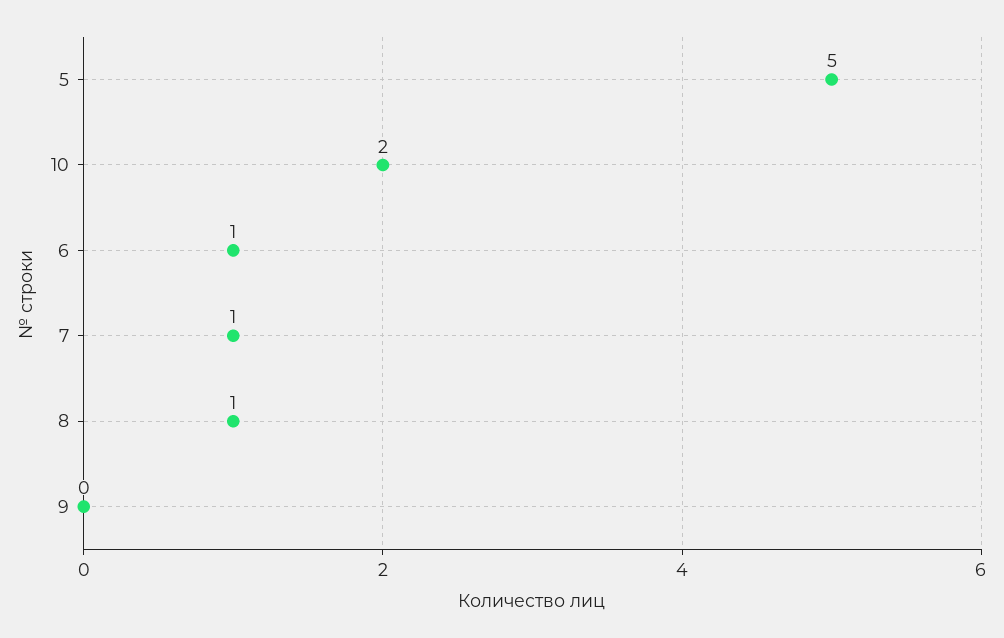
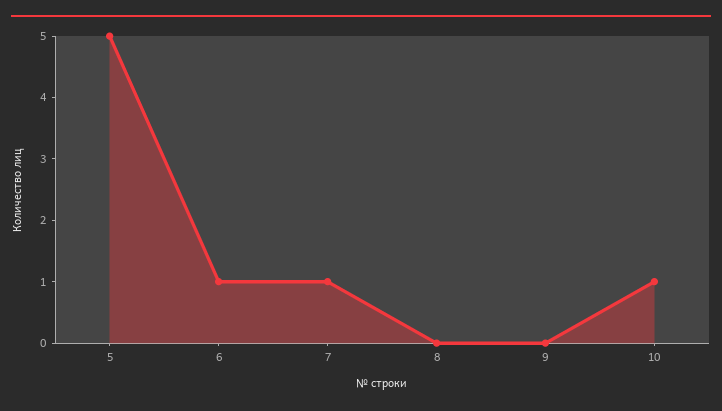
10: 2 -> 1
8: 1 -> 0

